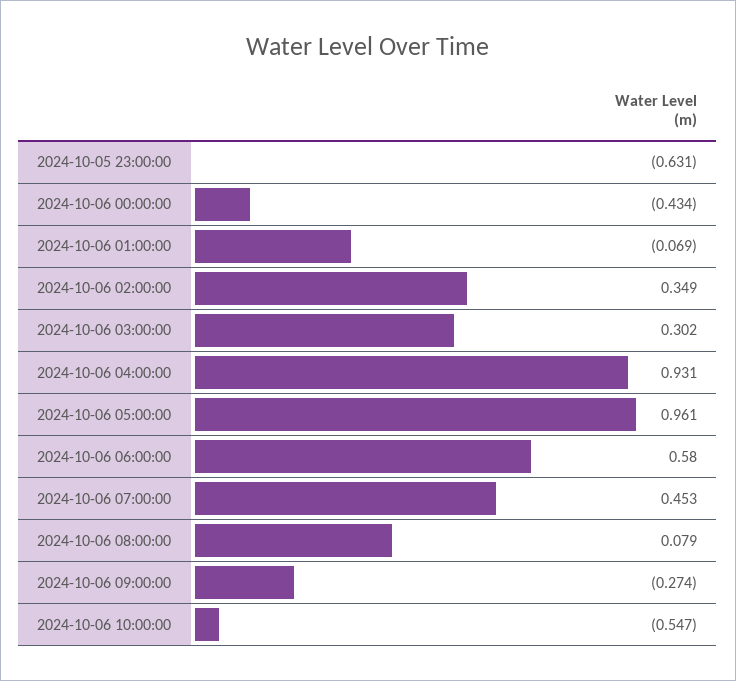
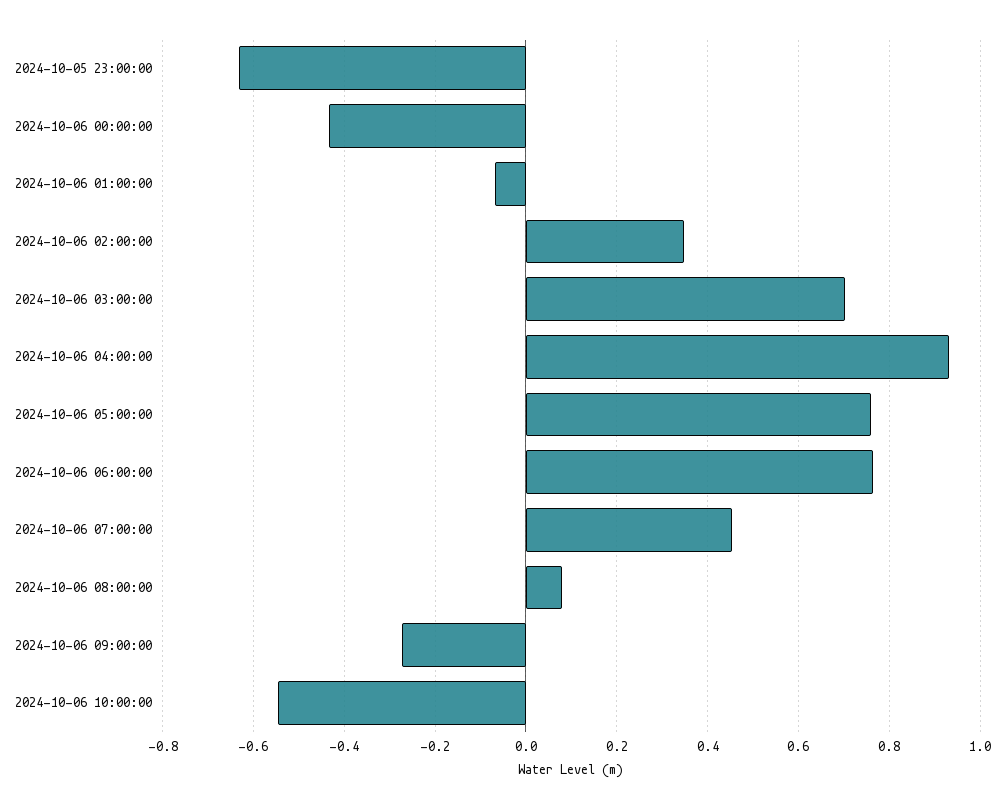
2024-10-06 03:00:00: 0.302 -> 0.7
2024-10-06 05:00:00: 0.961 -> 0.76
2024-10-06 06:00:00: 0.58 -> 0.76

